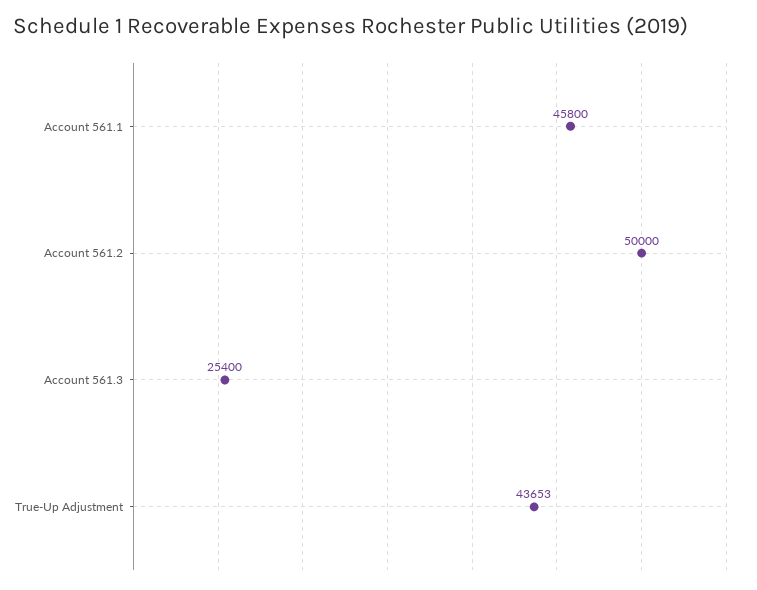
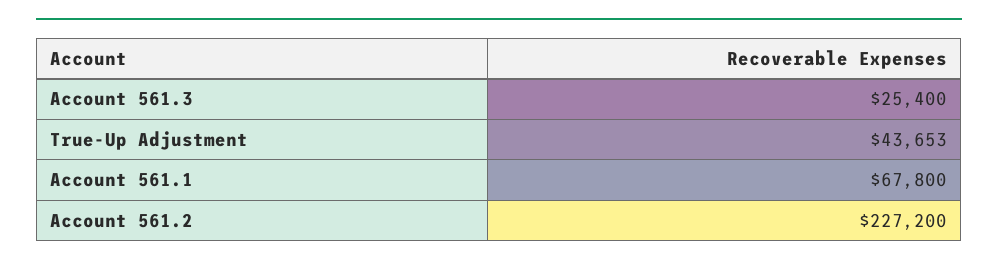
Account 561.1: 45800 -> 67800
Account 561.2: 50000 -> 227200

